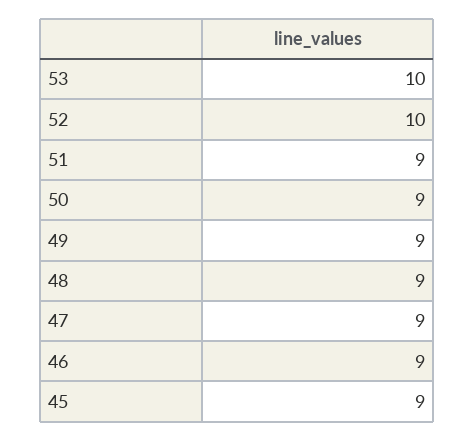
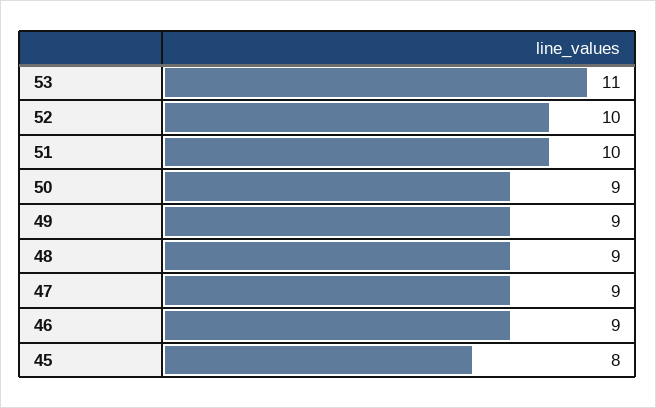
53: 10 -> 11
51: 9 -> 10
45: 9 -> 8

